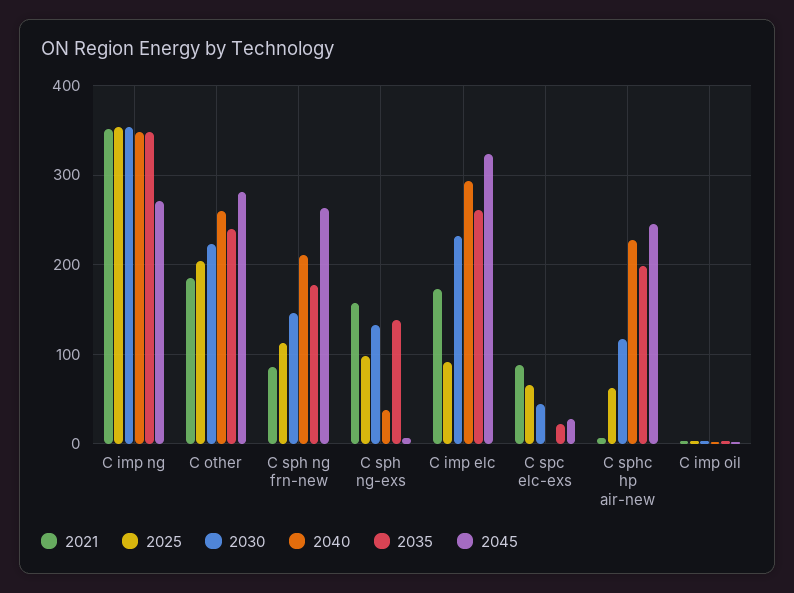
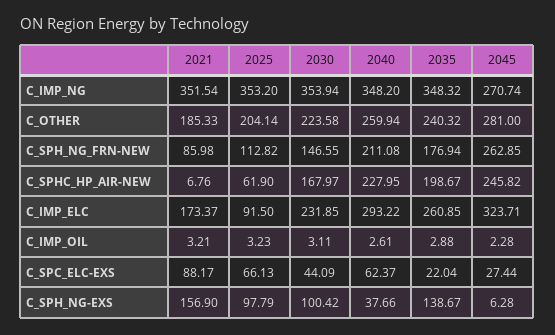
2030, C sph ng-exs: 130 -> 100.42
2040, C spc elc-exs: 0 -> 62.37
2030, C sphc hp air-new: 120 -> 167.97

